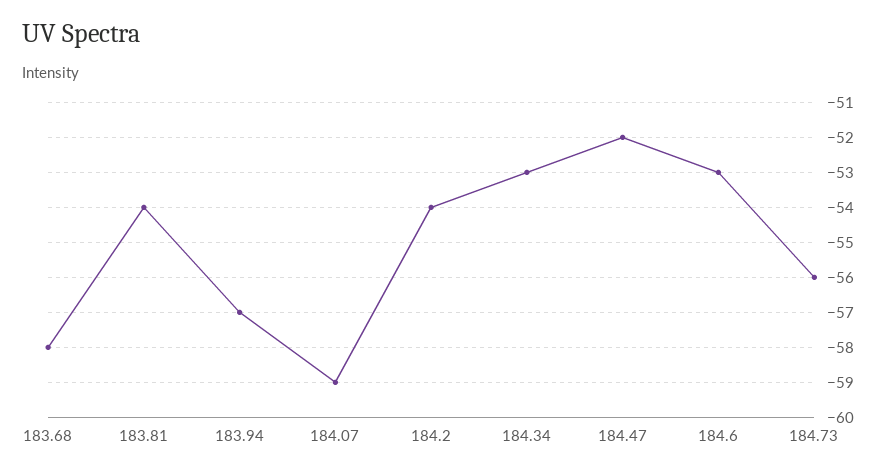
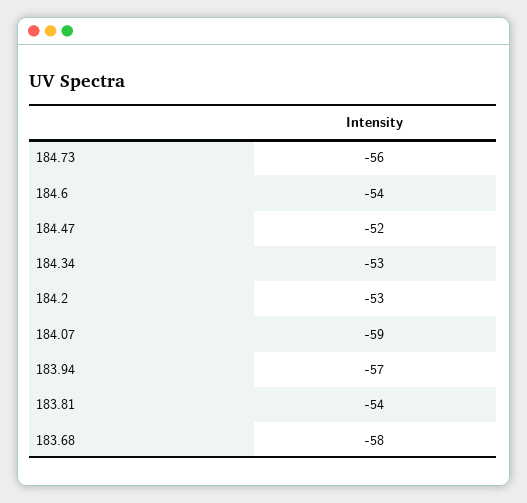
184.2: -54 -> -53
184.6: -53 -> -54

